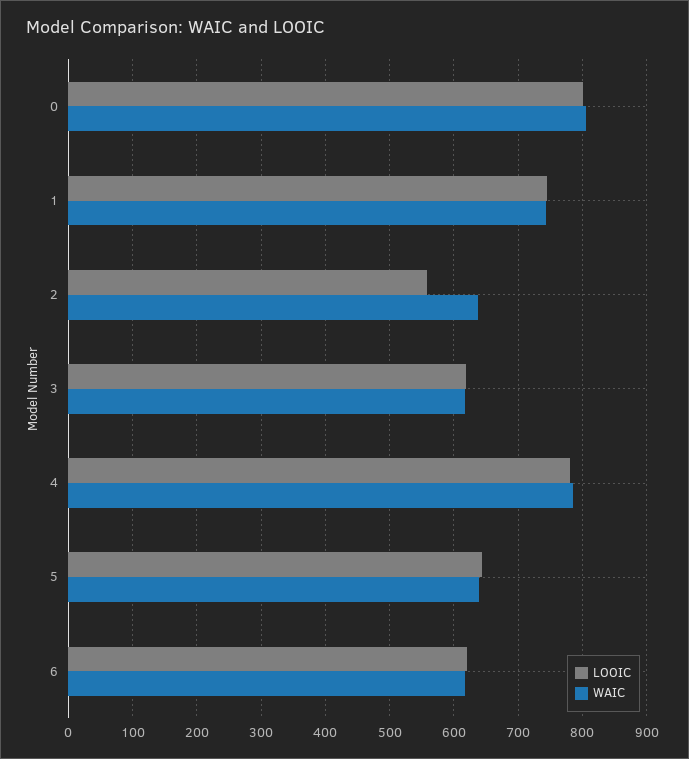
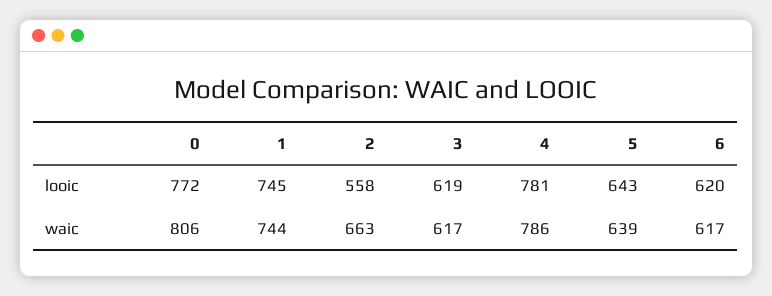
LOOIC, 0: 800 -> 772
WAIC, 2: 640 -> 663

